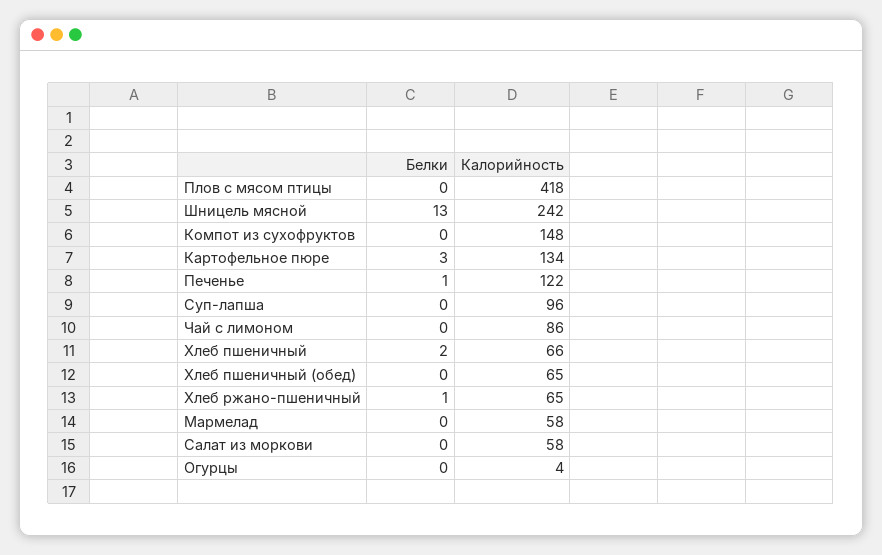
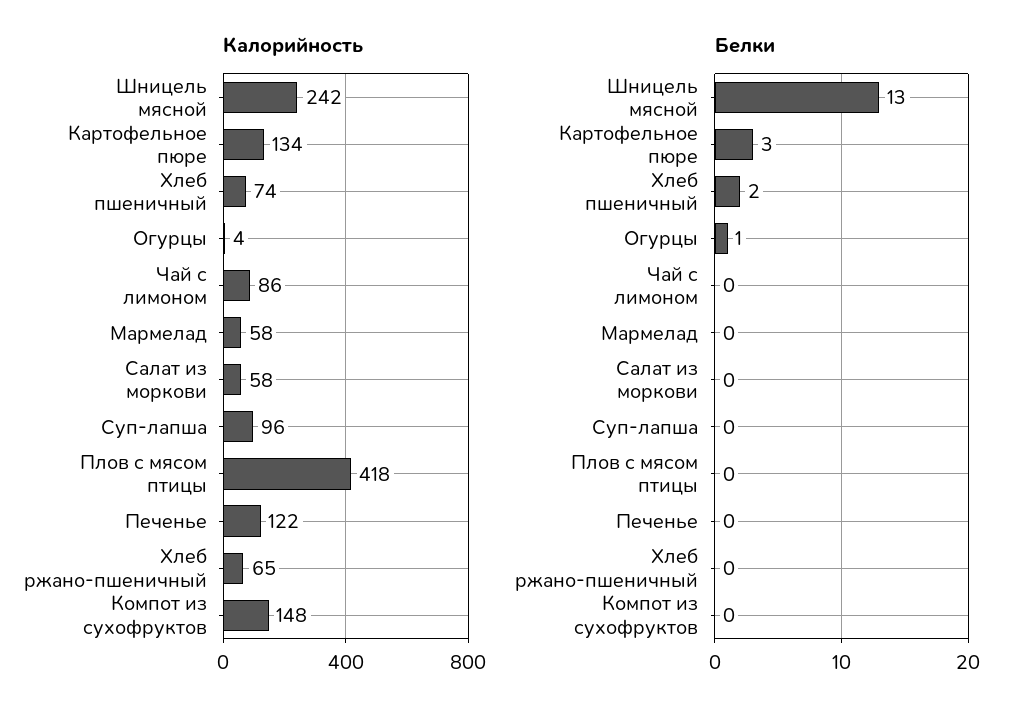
Белки, Печенье: 1 -> 0
Калорийность, Хлеб пшеничный: 66 -> 74
Белки, Хлеб пшеничный (обед): 0 -> none
Калорийность, Хлеб пшеничный (обед): 65 -> none
Белки, Хлеб ржано-пшеничный: 1 -> 0
Белки, Огурцы: 0 -> 1

